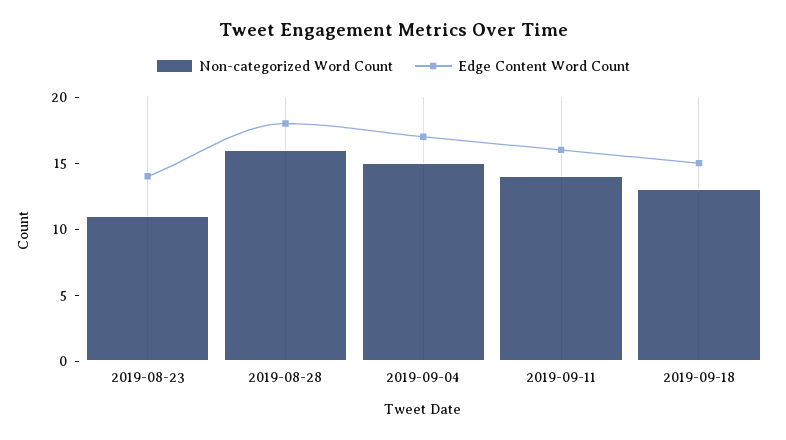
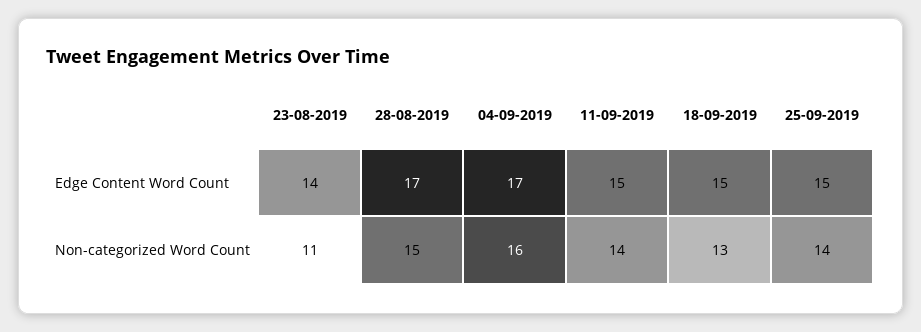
Non-categorized Word Count, 2019-08-28: 16 -> 15
Edge Content Word Count, 2019-08-28: 18 -> 17
Non-categorized Word Count, 2019-09-04: 15 -> 16
Edge Content Word Count, 2019-09-11: 16 -> 15
Edge Content Word Count, 25-09-2019: none -> 15
Non-categorized Word Count, 25-09-2019: none -> 14

